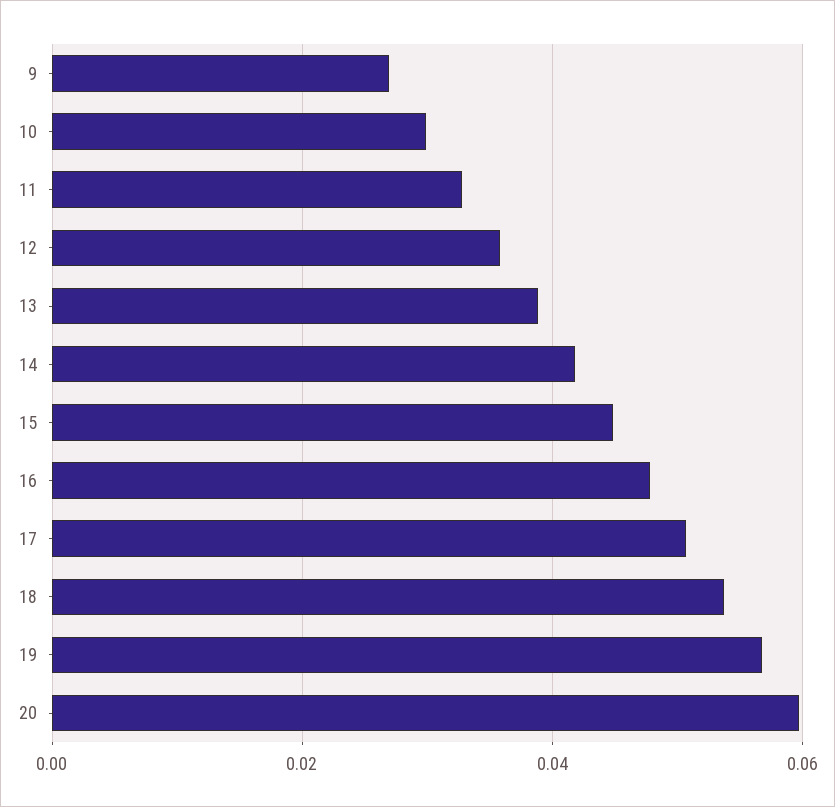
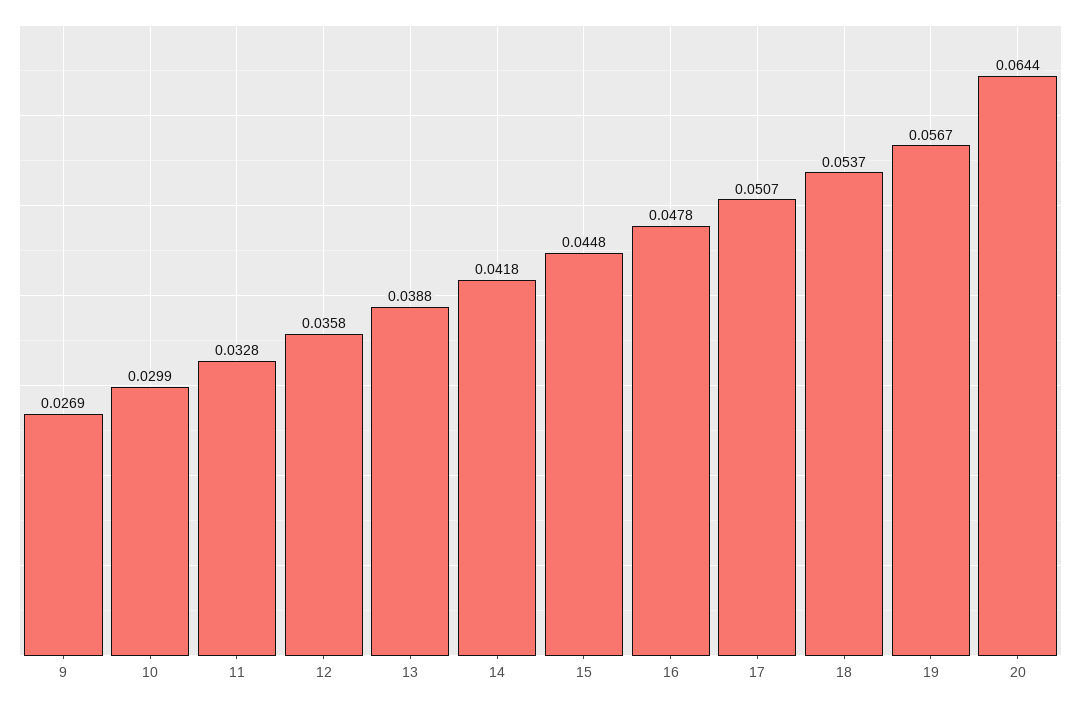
20: 0.06 -> 0.0644

